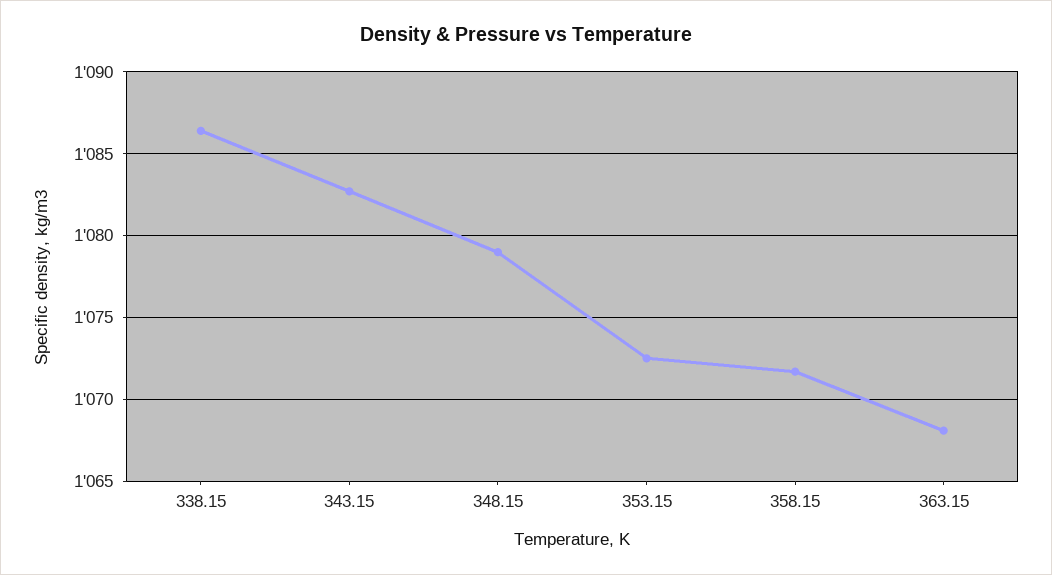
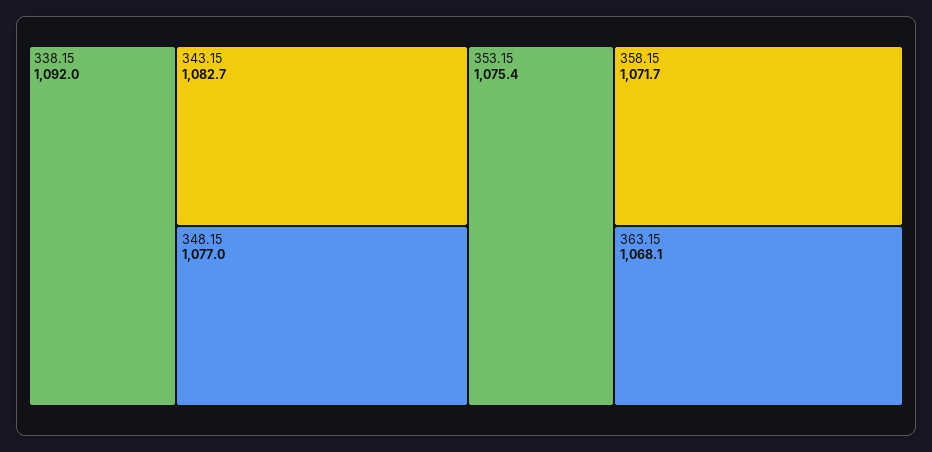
338.15: 1086.5 -> 1092
348.15: 1079 -> 1077
353.15: 1072.5 -> 1075.4

